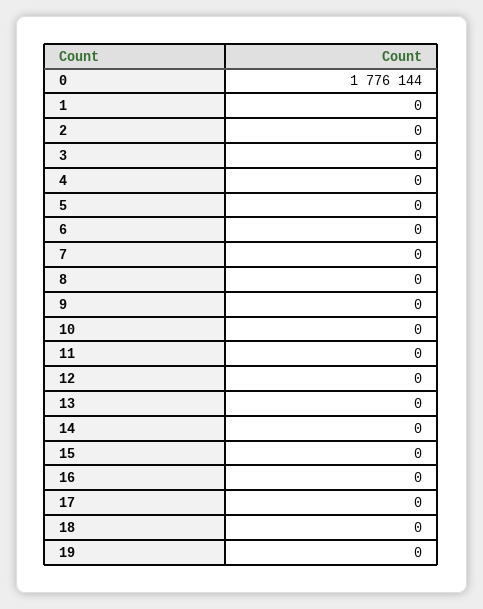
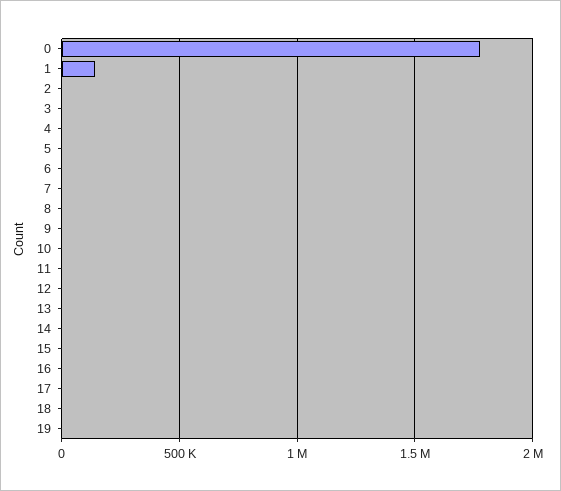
1: 0 -> 150000

